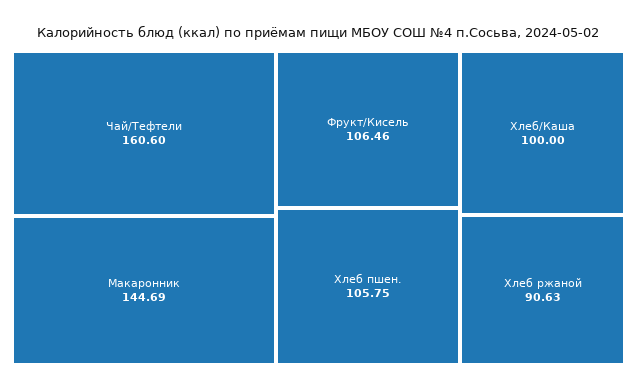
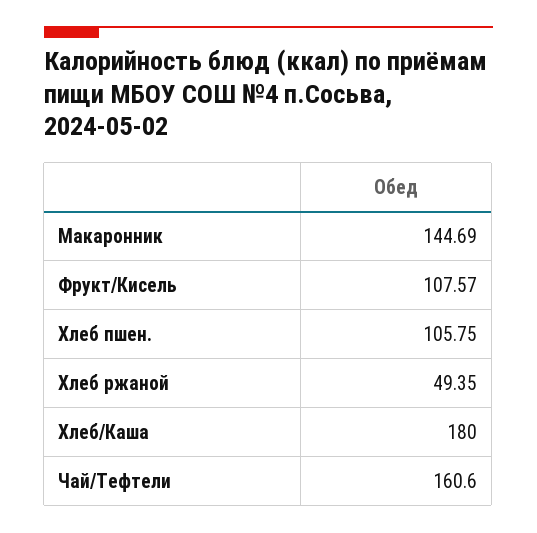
Фрукт/Кисель: 106.46 -> 107.57
Хлеб/Каша: 100 -> 180
Хлеб ржаной: 90.63 -> 49.35

